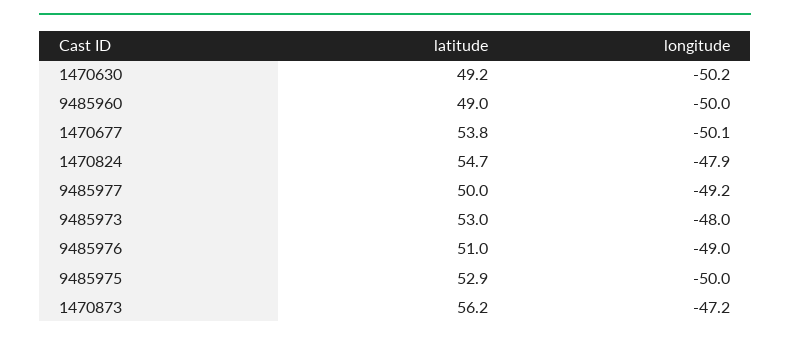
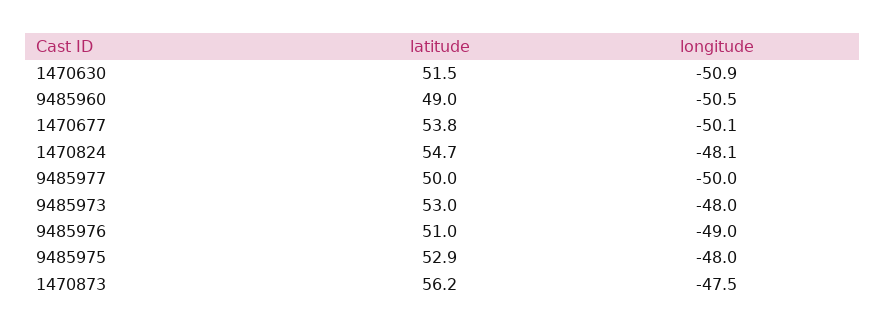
latitude, 1470630: 49.2 -> 51.5
longitude, 1470630: -50.2 -> -50.9
longitude, 9485960: -50 -> -50.5
longitude, 1470824: -47.9 -> -48.1
longitude, 9485977: -49.2 -> -50
longitude, 9485975: -50 -> -48
longitude, 1470873: -47.2 -> -47.5

